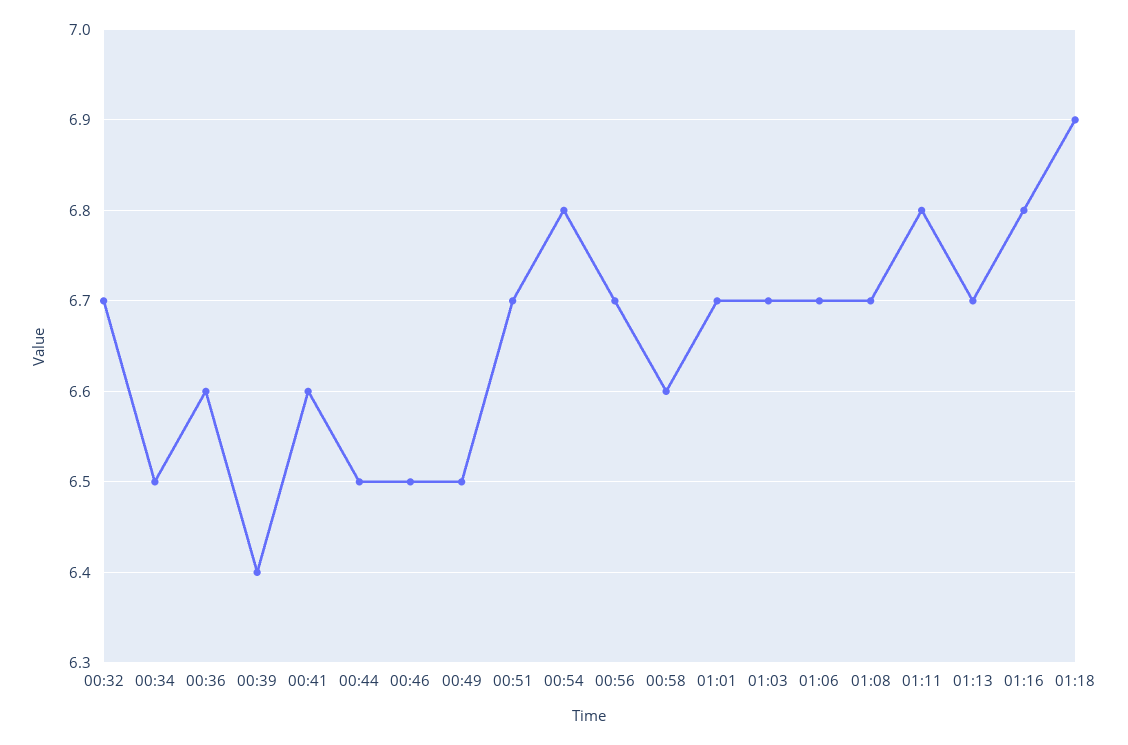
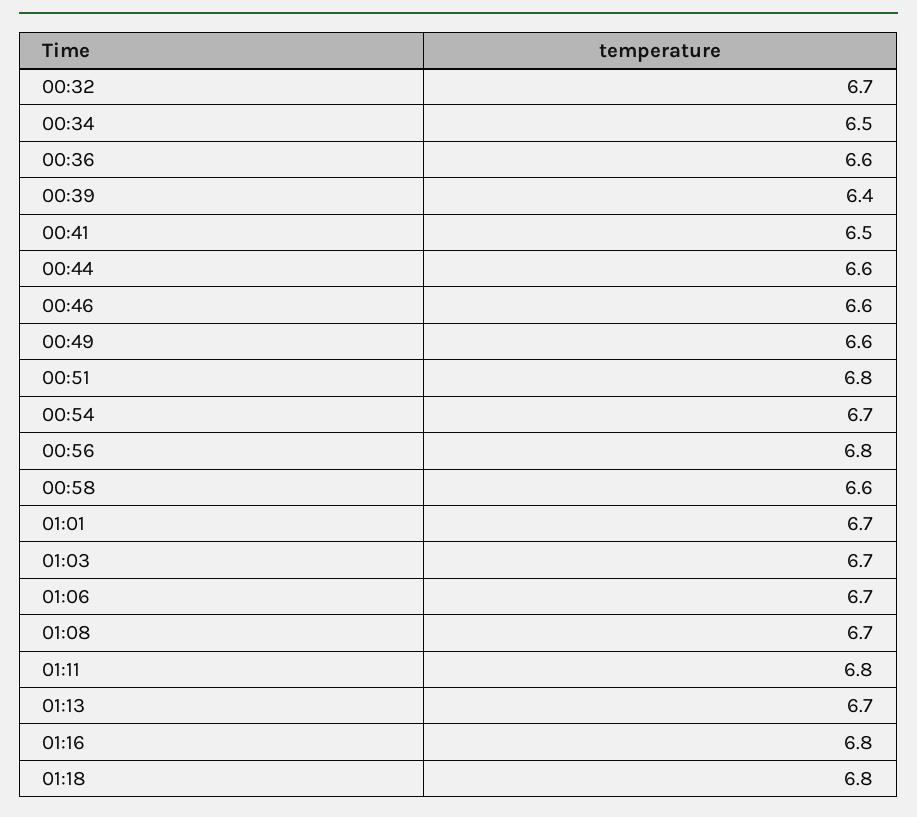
00:41: 6.6 -> 6.5
00:44: 6.5 -> 6.6
00:46: 6.5 -> 6.6
00:49: 6.5 -> 6.6
00:51: 6.7 -> 6.8
00:54: 6.8 -> 6.7
00:56: 6.7 -> 6.8
01:18: 6.9 -> 6.8

